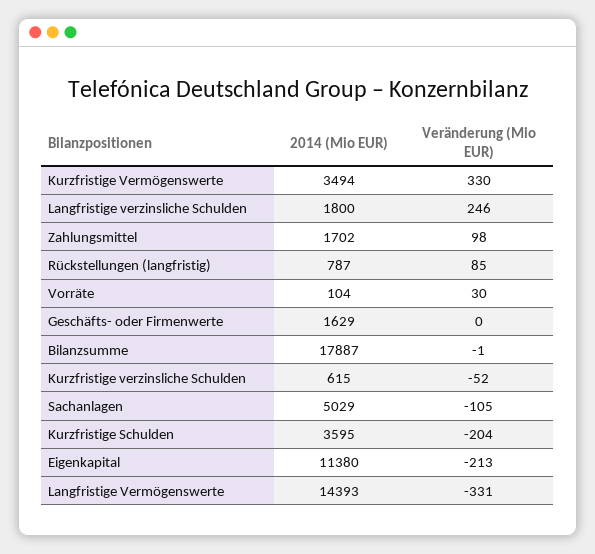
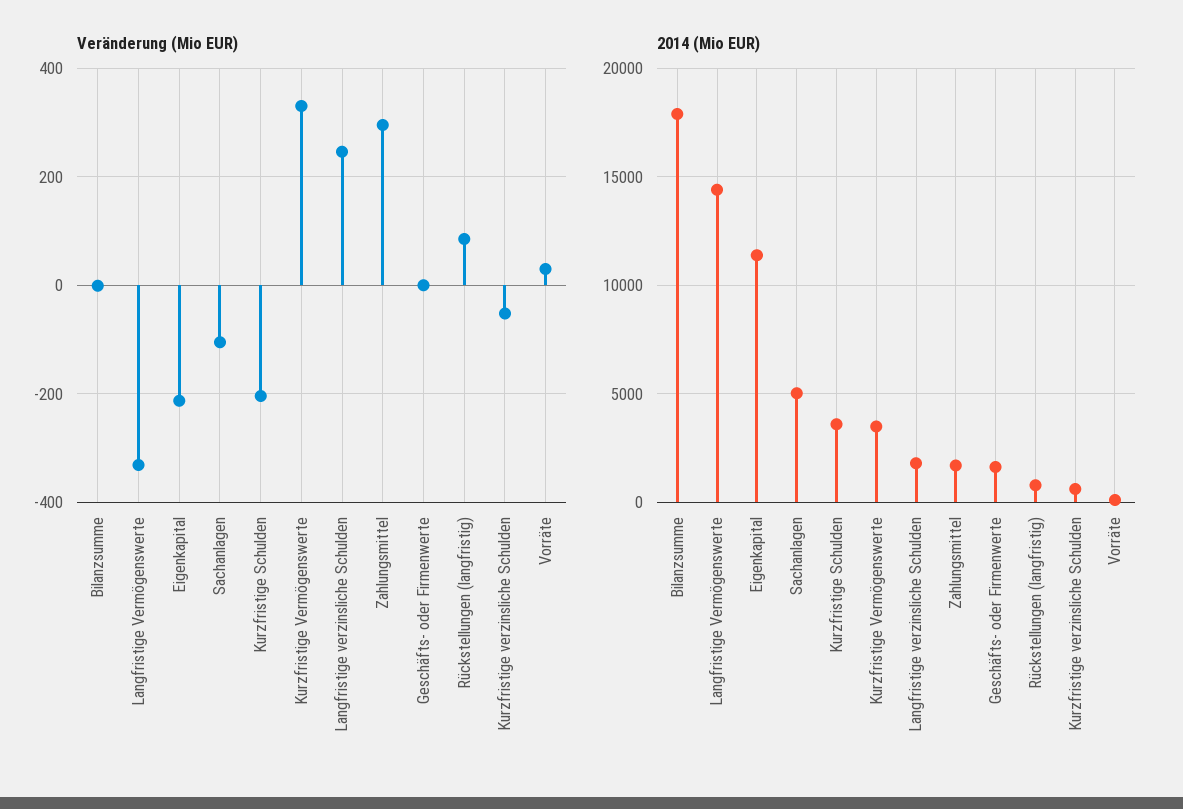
Veränderung (Mio EUR), Zahlungsmittel: 98 -> 300

